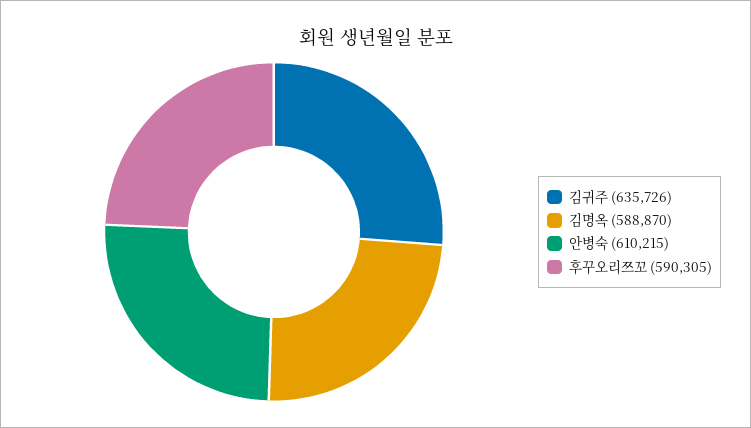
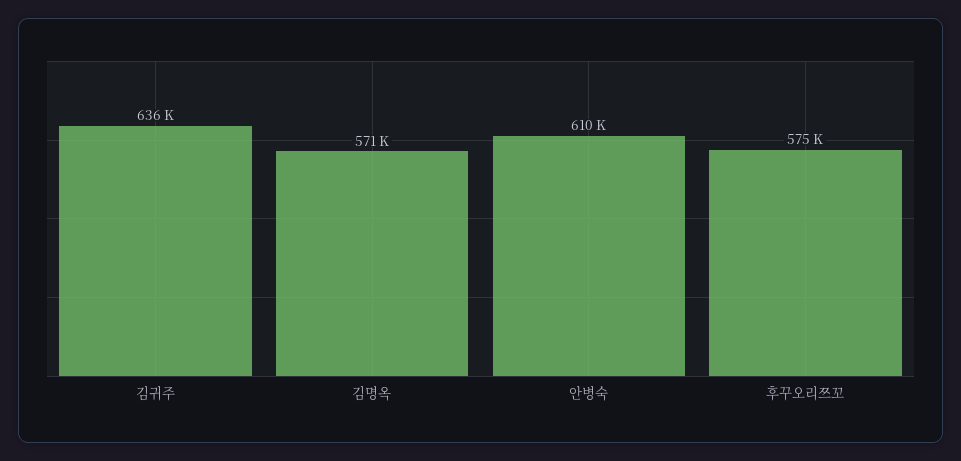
김명옥: 588870 -> 571000
후꾸오리쯔꼬: 590305 -> 575000

